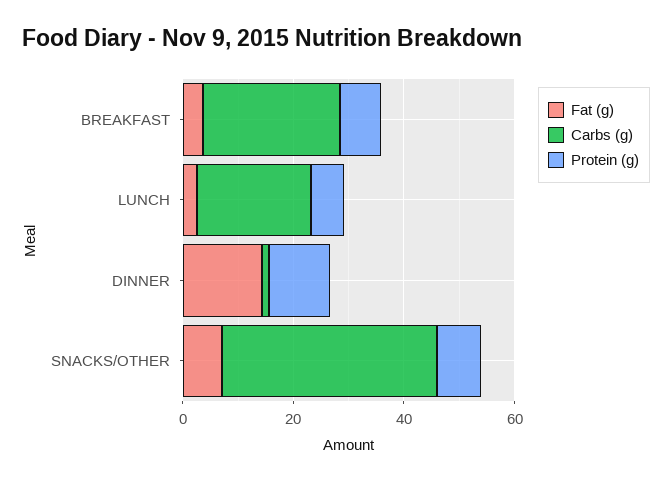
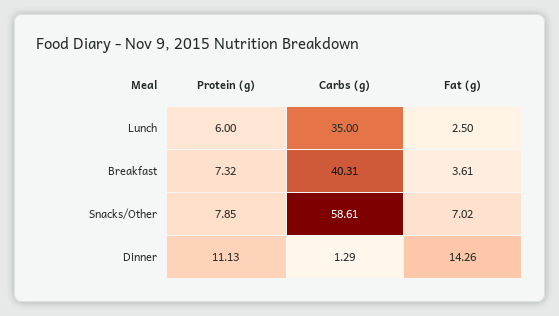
Carbs (g), BREAKFAST: 25 -> 40.31
Carbs (g), LUNCH: 20 -> 35
Carbs (g), SNACKS/OTHER: 40 -> 58.61

